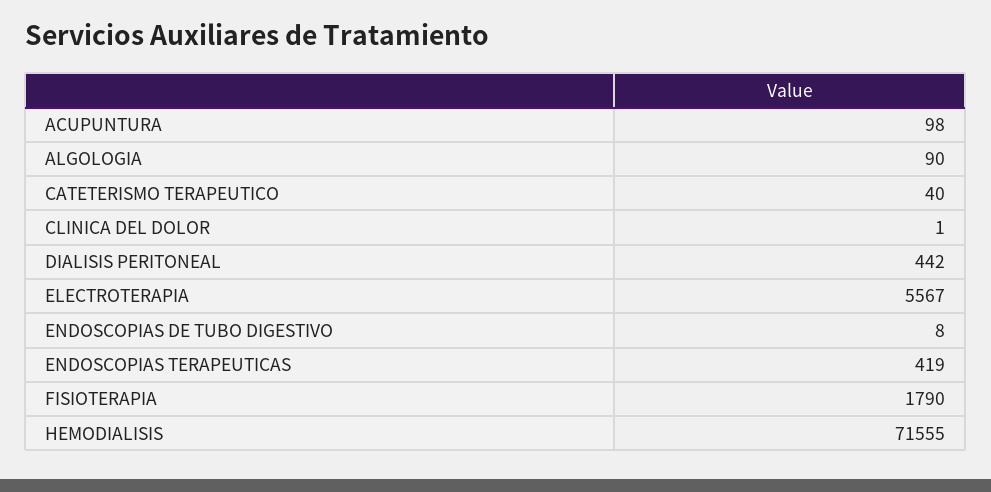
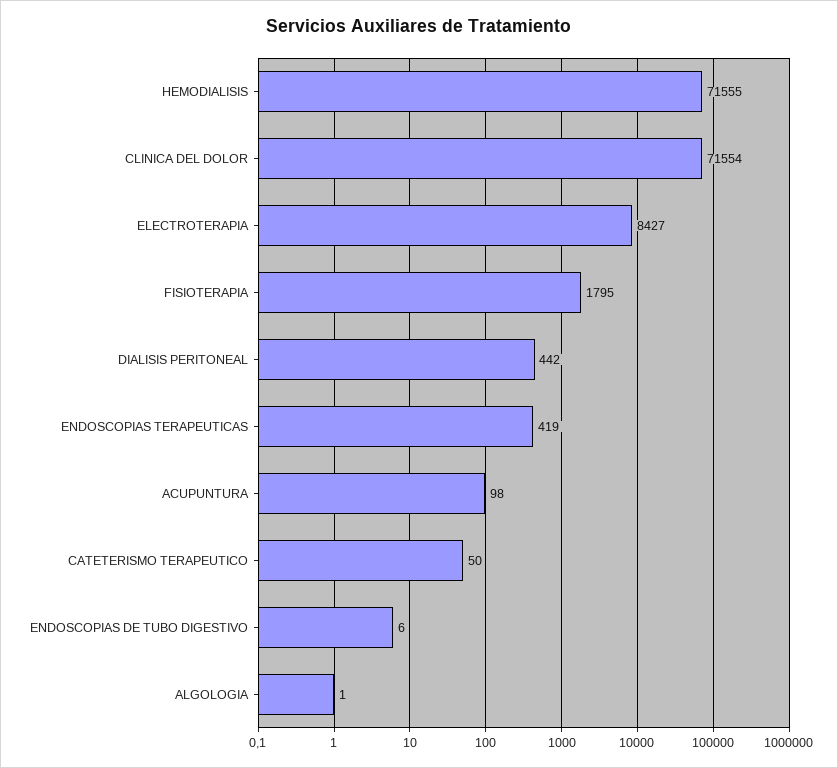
ALGOLOGIA: 90 -> 1
CATETERISMO TERAPEUTICO: 40 -> 50
CLINICA DEL DOLOR: 1 -> 71554
ELECTROTERAPIA: 5567 -> 8427
ENDOSCOPIAS DE TUBO DIGESTIVO: 8 -> 6
FISIOTERAPIA: 1790 -> 1795

